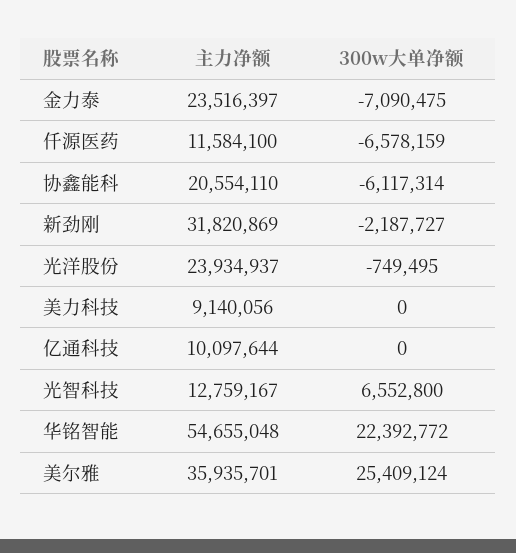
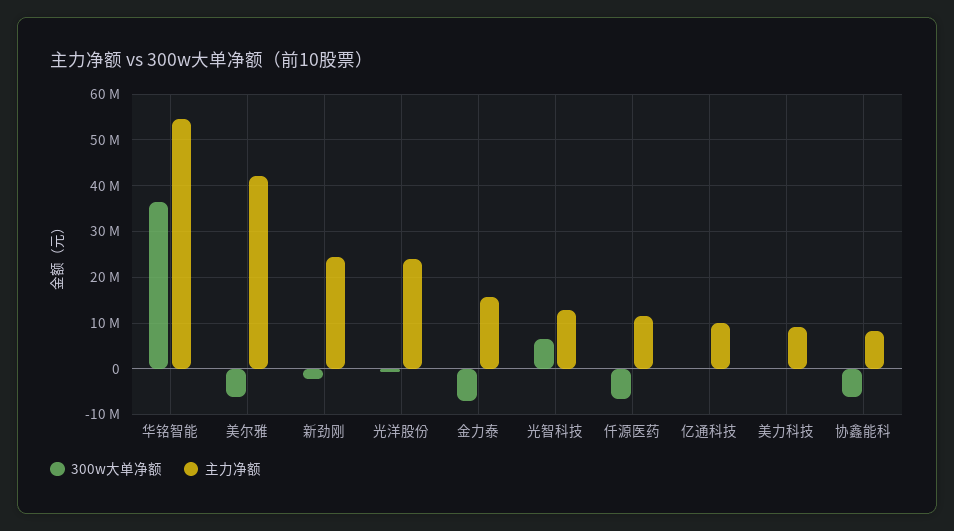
主力净额, 金力泰: 23516397 -> 16000000
主力净额, 协鑫能科: 20554110 -> 8000000
主力净额, 新劲刚: 31820869 -> 24000000
300w大单净额, 华铭智能: 22392772 -> 36000000
主力净额, 美尔雅: 35935701 -> 42000000
300w大单净额, 美尔雅: 25409124 -> -6000000

